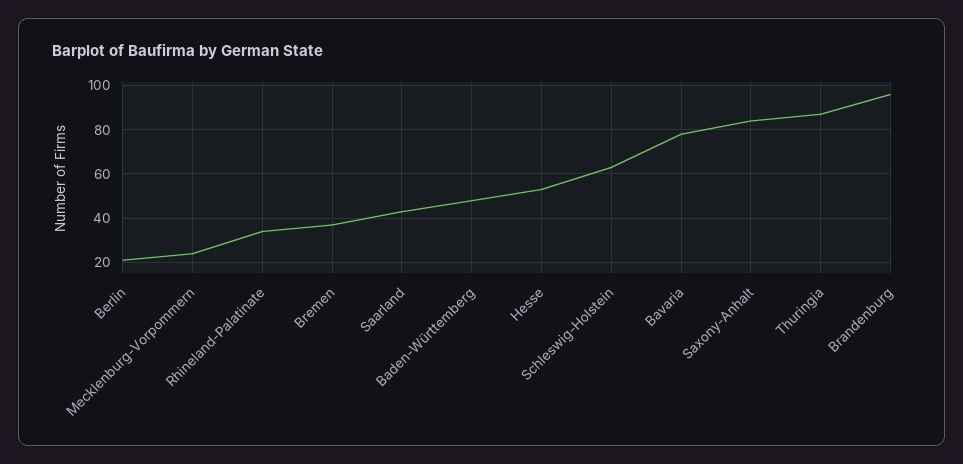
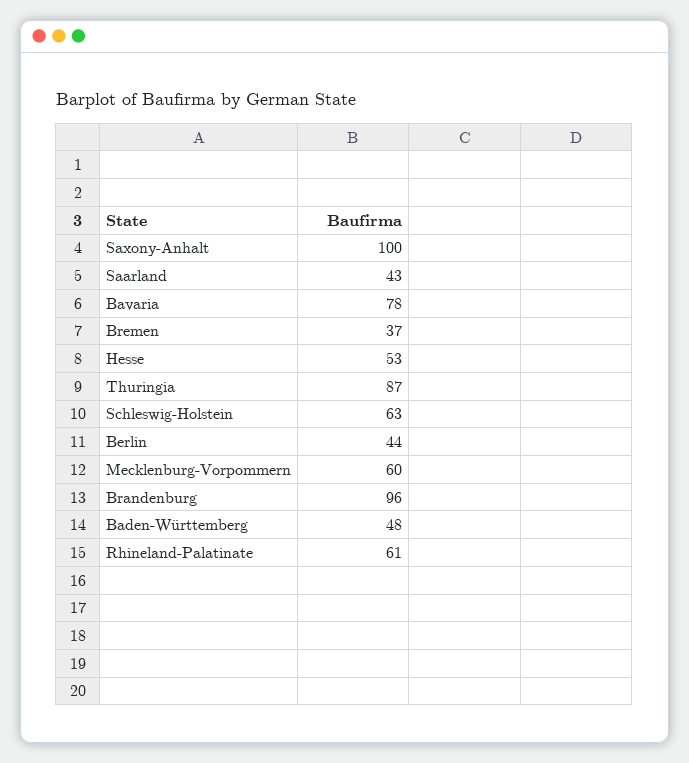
Berlin: 20 -> 44
Mecklenburg-Vorpommern: 25 -> 60
Rhineland-Palatinate: 35 -> 61
Saxony-Anhalt: 85 -> 100

